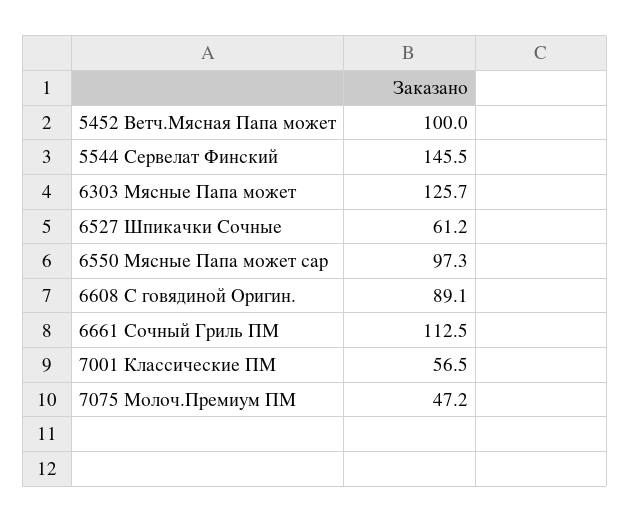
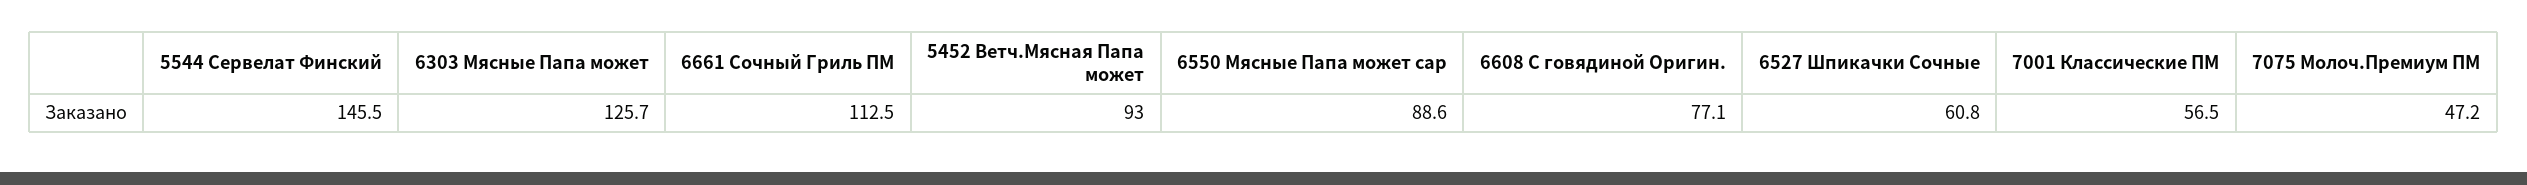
5452 Ветч.Мясная Папа может: 100 -> 93
6527 Шпикачки Сочные: 61.2 -> 60.8
6550 Мясные Папа может сар: 97.3 -> 88.6
6608 С говядиной Оригин.: 89.1 -> 77.1

